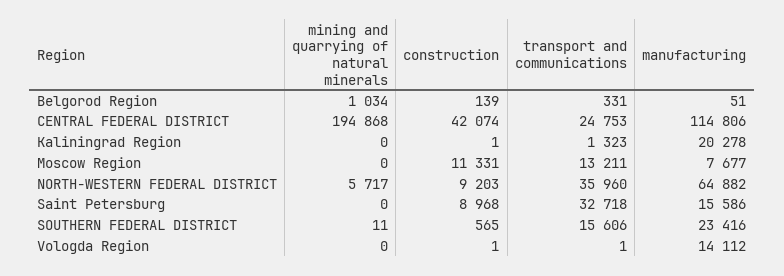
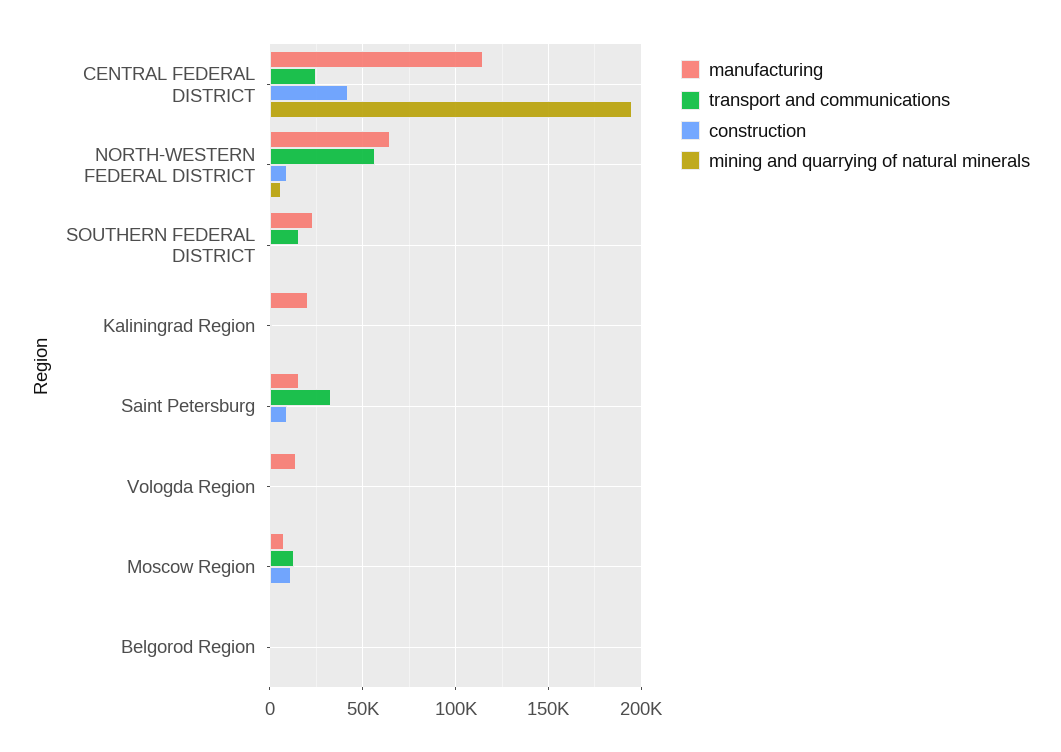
transport and communications, NORTH-WESTERN FEDERAL DISTRICT: 35960 -> 55000

